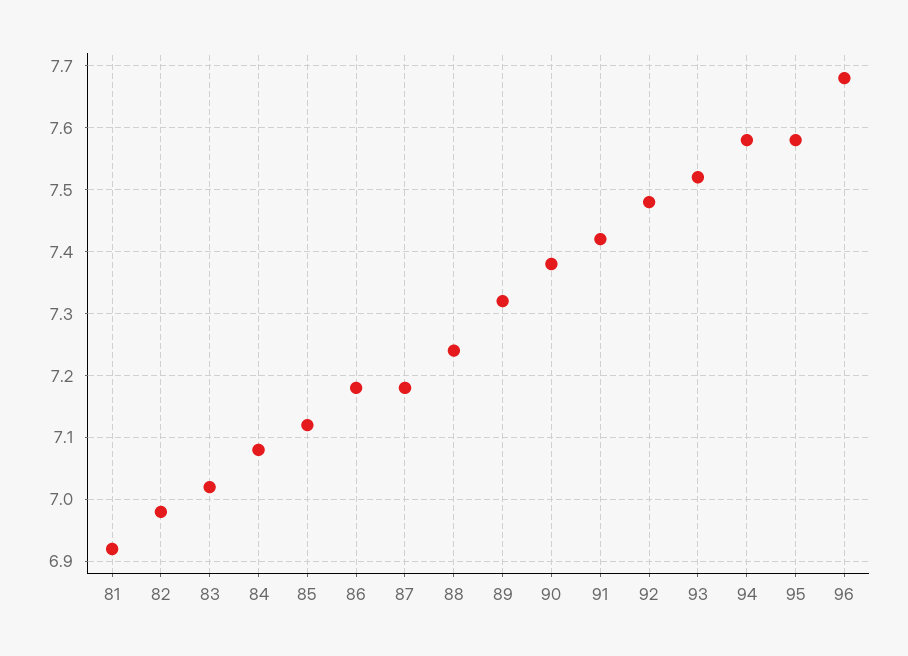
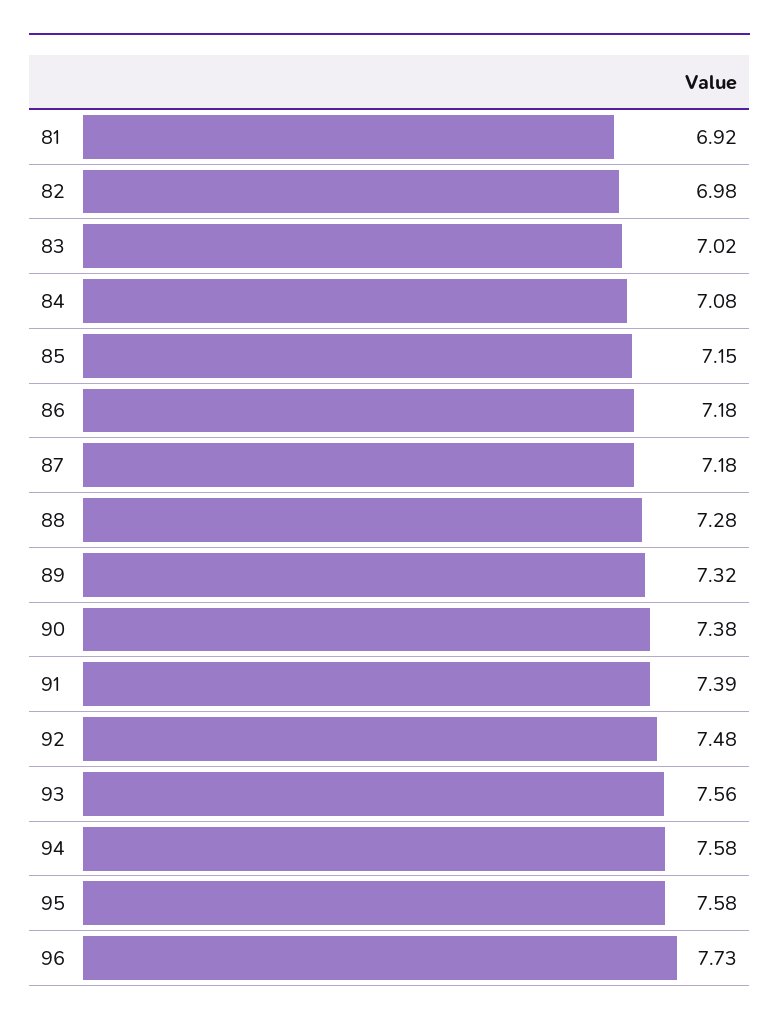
85: 7.12 -> 7.15
88: 7.24 -> 7.28
91: 7.42 -> 7.39
93: 7.52 -> 7.56
96: 7.68 -> 7.73

